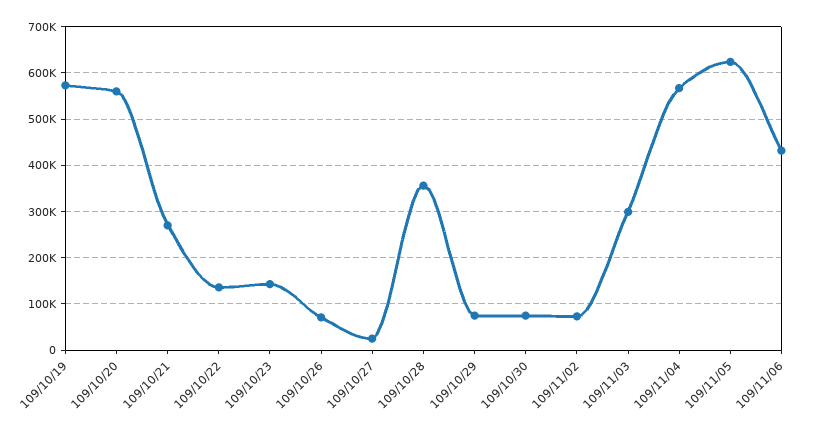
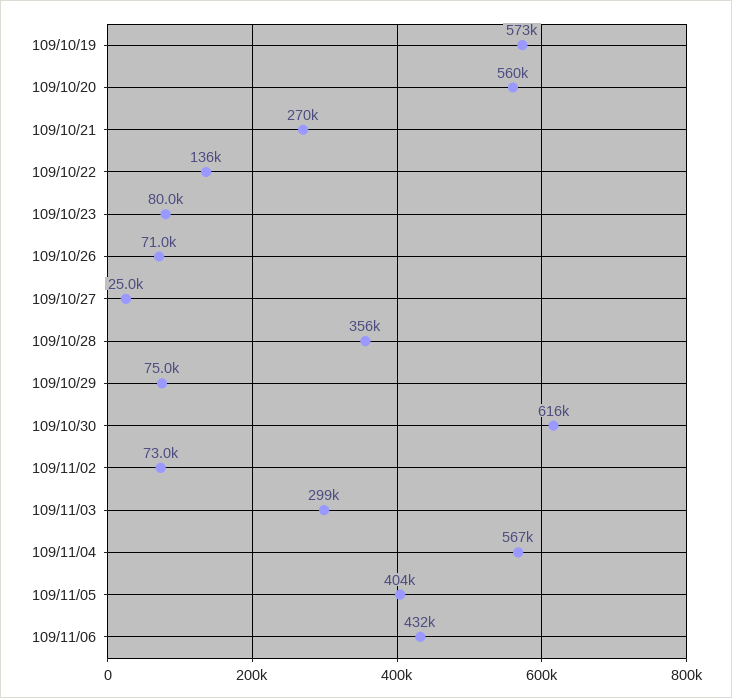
109/10/23: 140000 -> 80000
109/10/30: 80000 -> 616000
109/11/05: 620000 -> 404000

